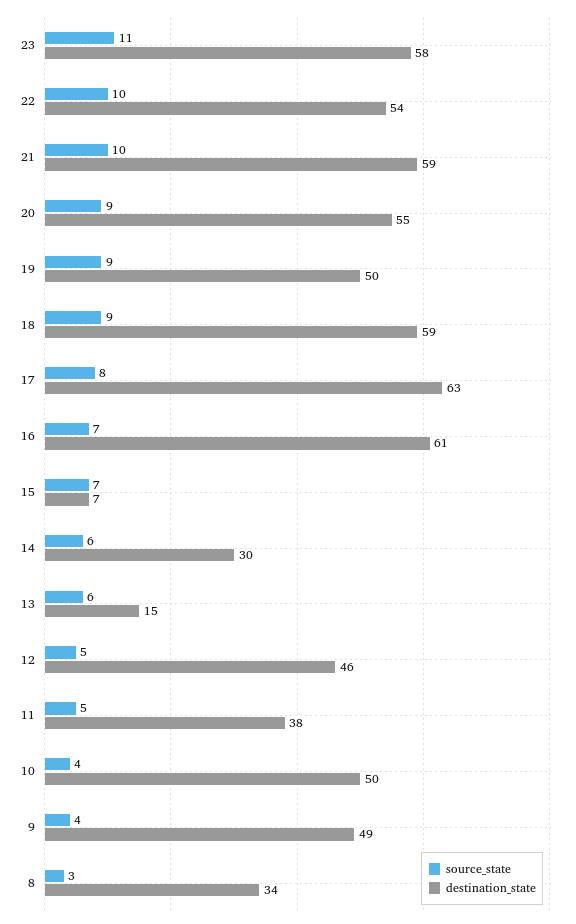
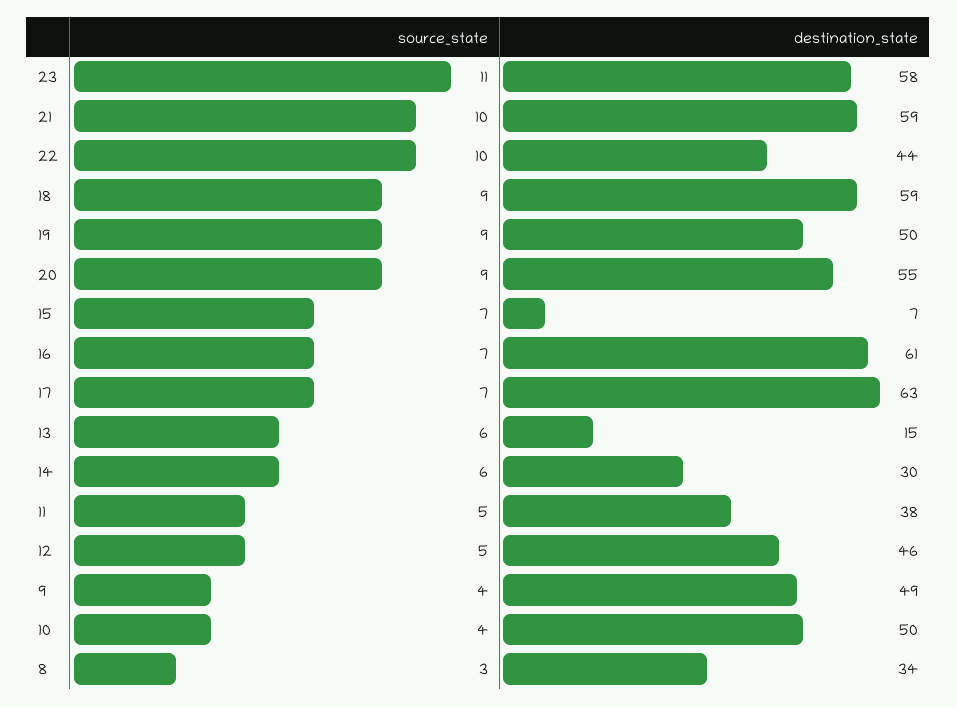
destination_state, 22: 54 -> 44
source_state, 17: 8 -> 7

